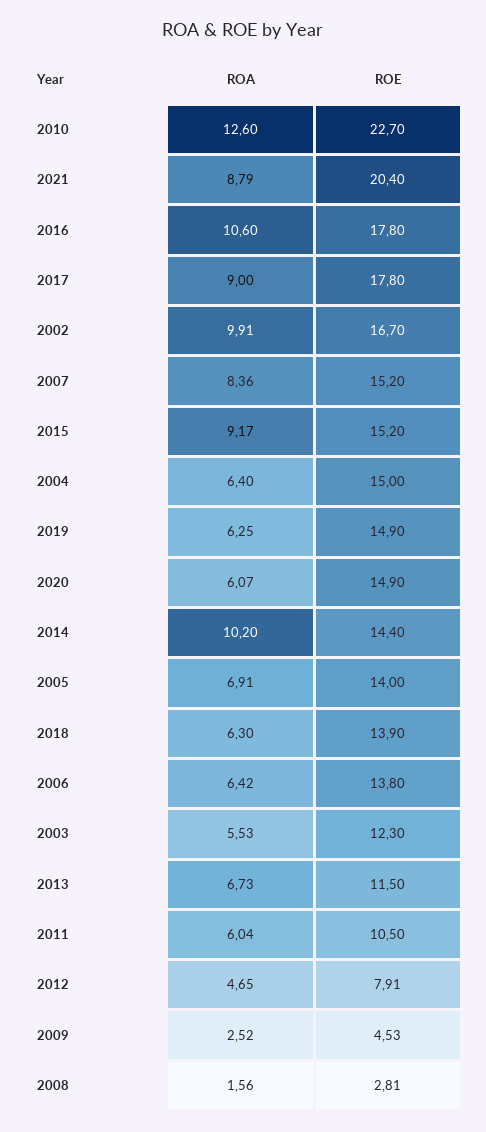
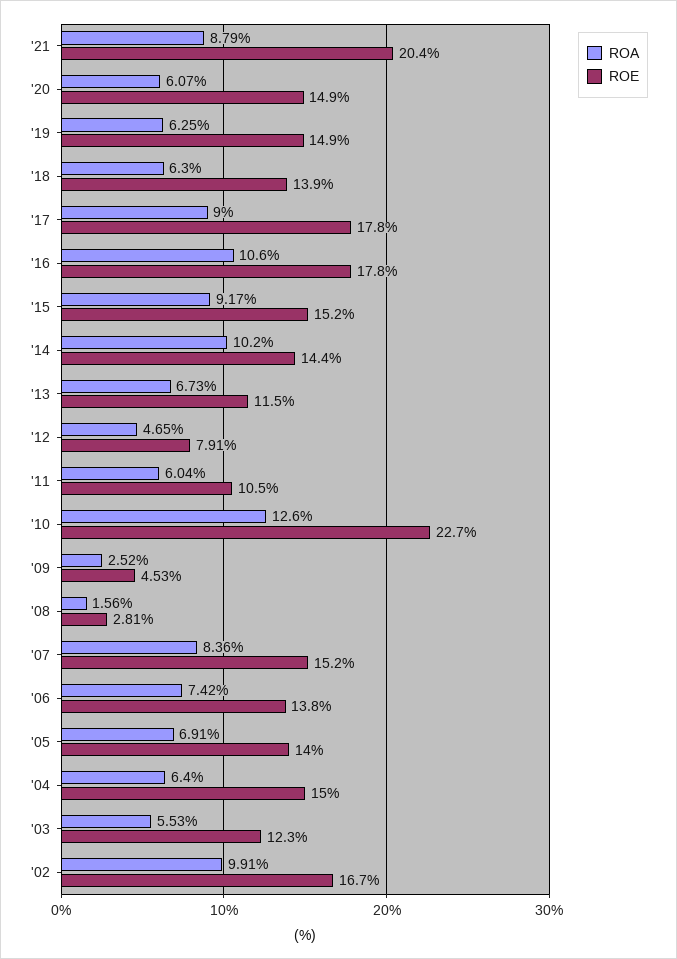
ROA, 2006: 6.42 -> 7.42

